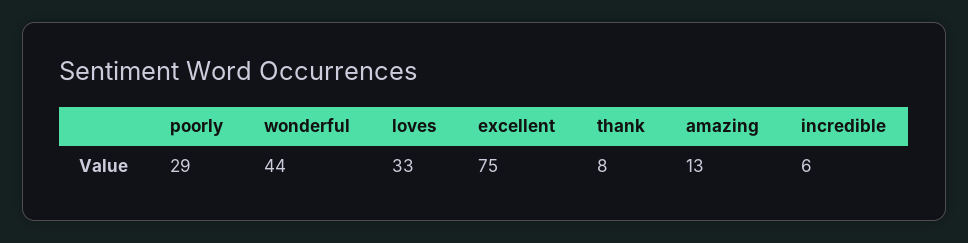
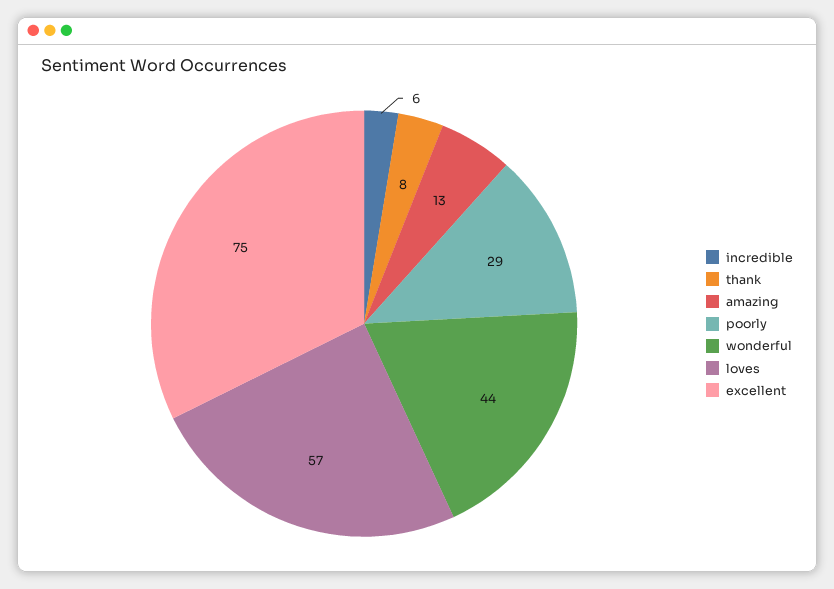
loves: 33 -> 57

